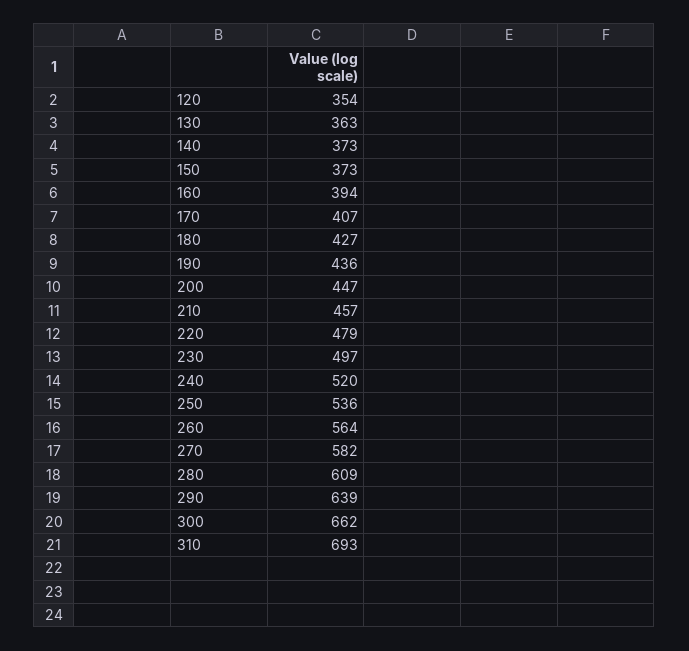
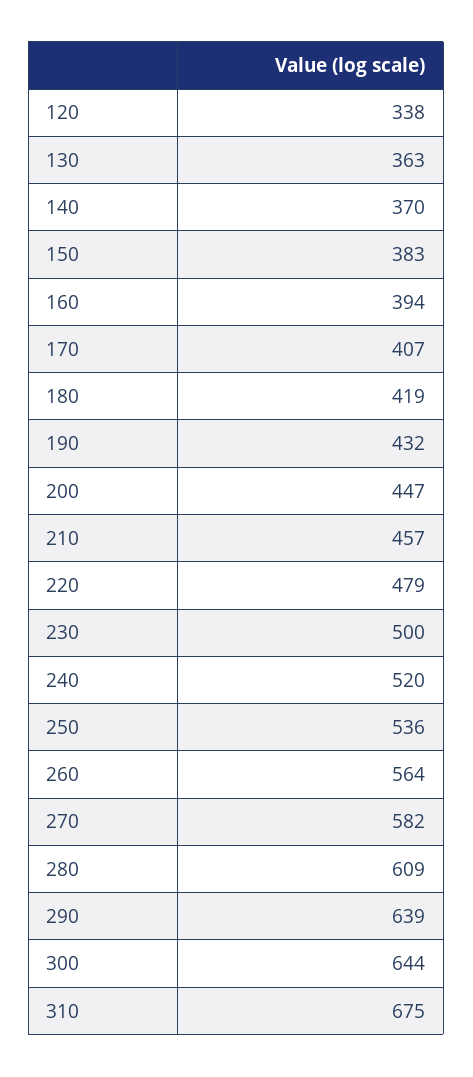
120: 354 -> 338
140: 373 -> 370
150: 373 -> 383
180: 427 -> 419
190: 436 -> 432
230: 497 -> 500
300: 662 -> 644
310: 693 -> 675

